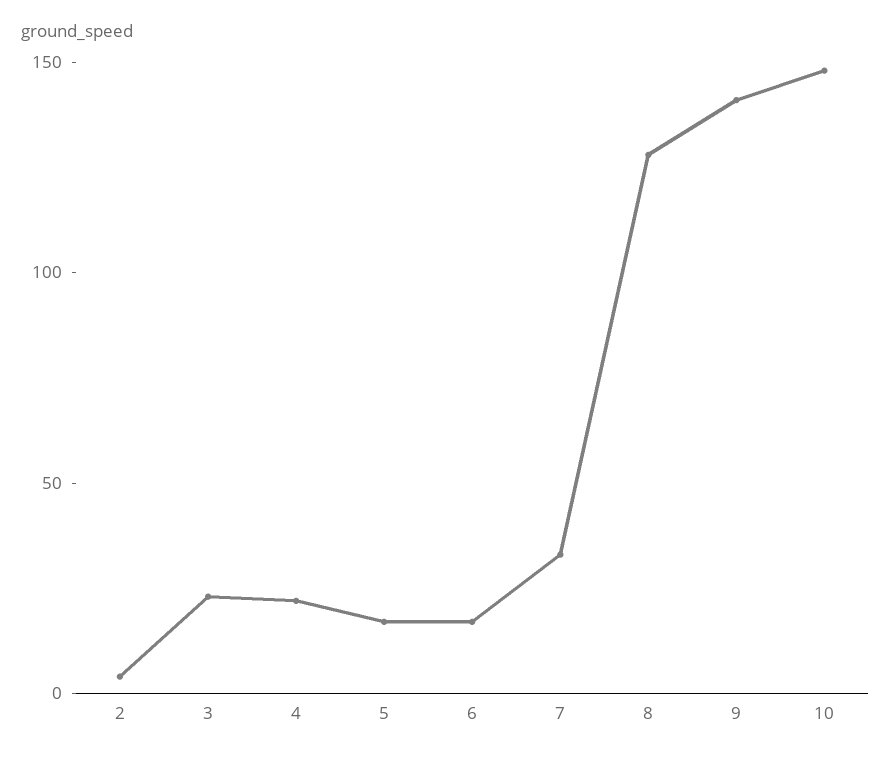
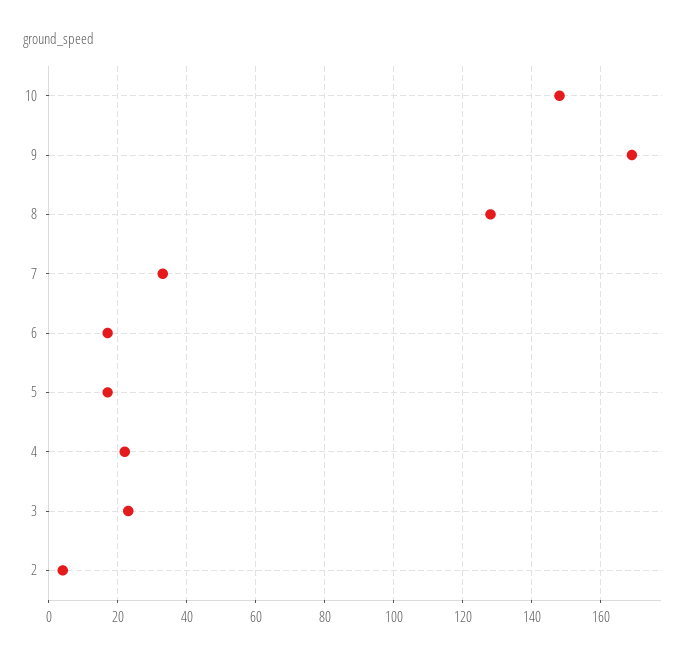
9: 140 -> 170

